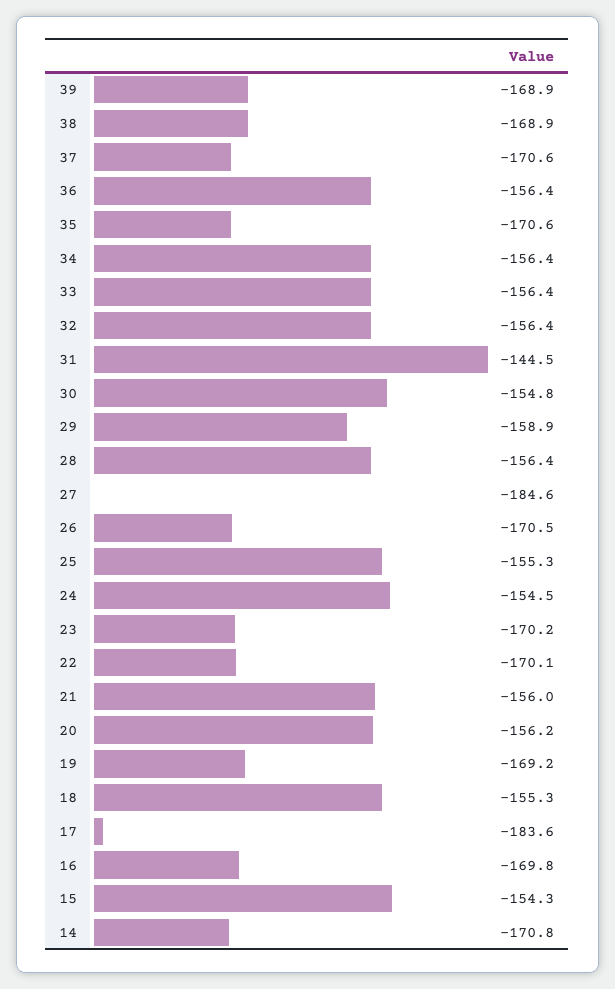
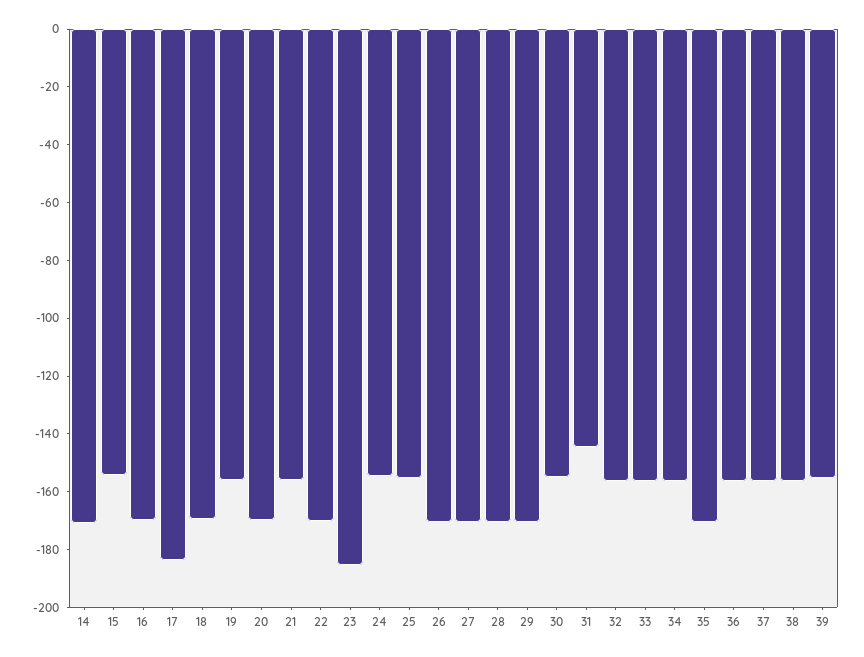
39: -168.9 -> -155
38: -168.9 -> -155
37: -170.6 -> -155
29: -158.9 -> -170
28: -156.4 -> -170
27: -184.6 -> -170
23: -170.2 -> -185
20: -156.2 -> -170
19: -169.2 -> -155
18: -155.3 -> -170

